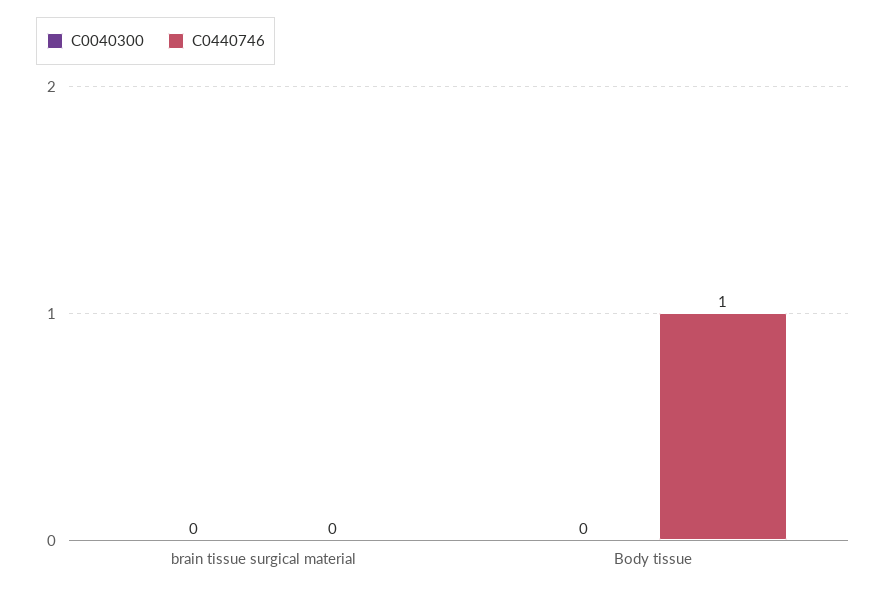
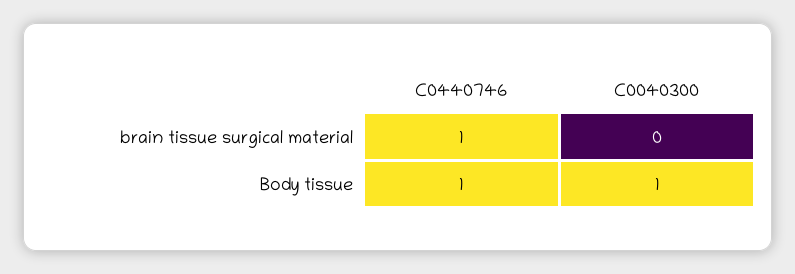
C0440746, brain tissue surgical material: 0 -> 1
C0040300, Body tissue: 0 -> 1

